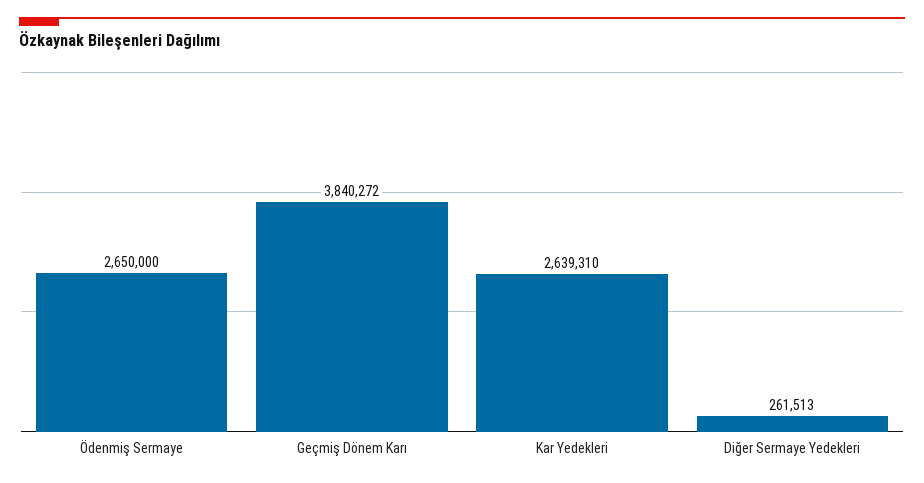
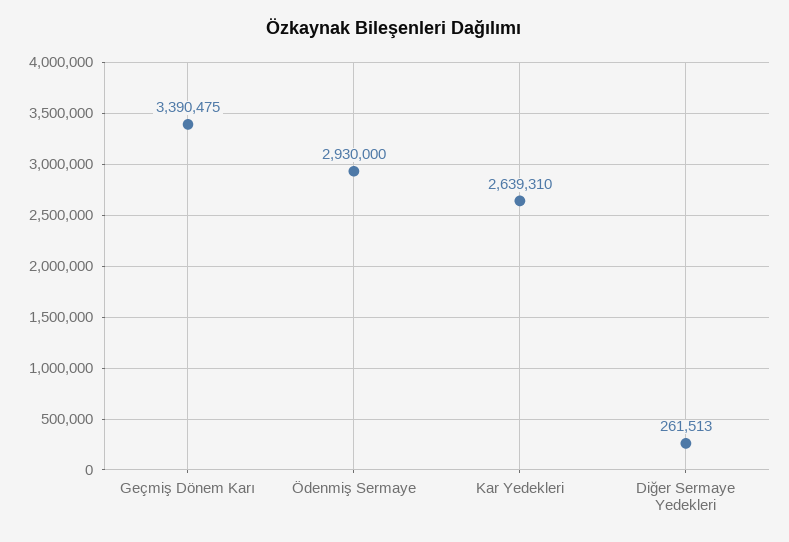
Ödenmiş Sermaye: 2650000 -> 2930000
Geçmiş Dönem Karı: 3840272 -> 3390475

